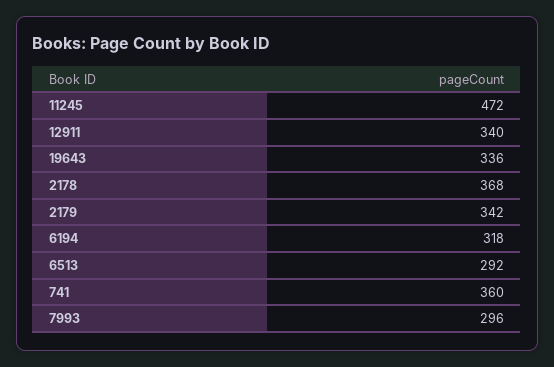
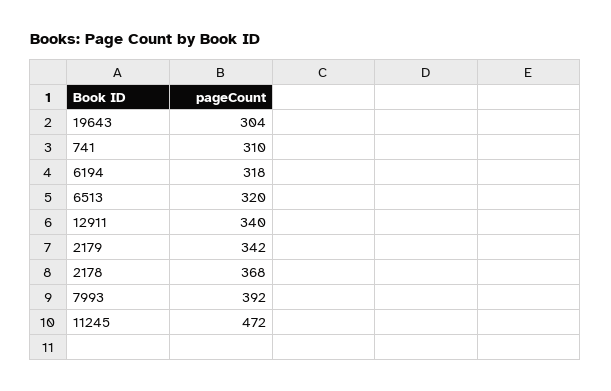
19643: 336 -> 304
6513: 292 -> 320
741: 360 -> 310
7993: 296 -> 392

